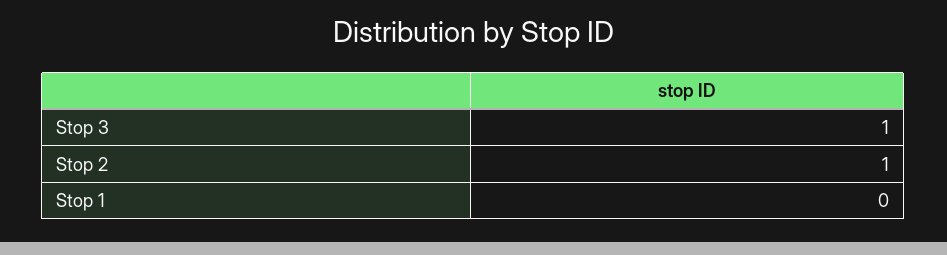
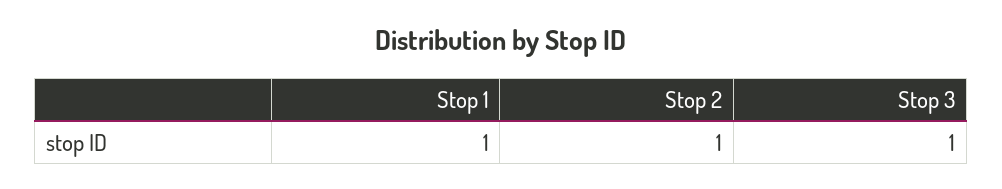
Stop 1: 0 -> 1

